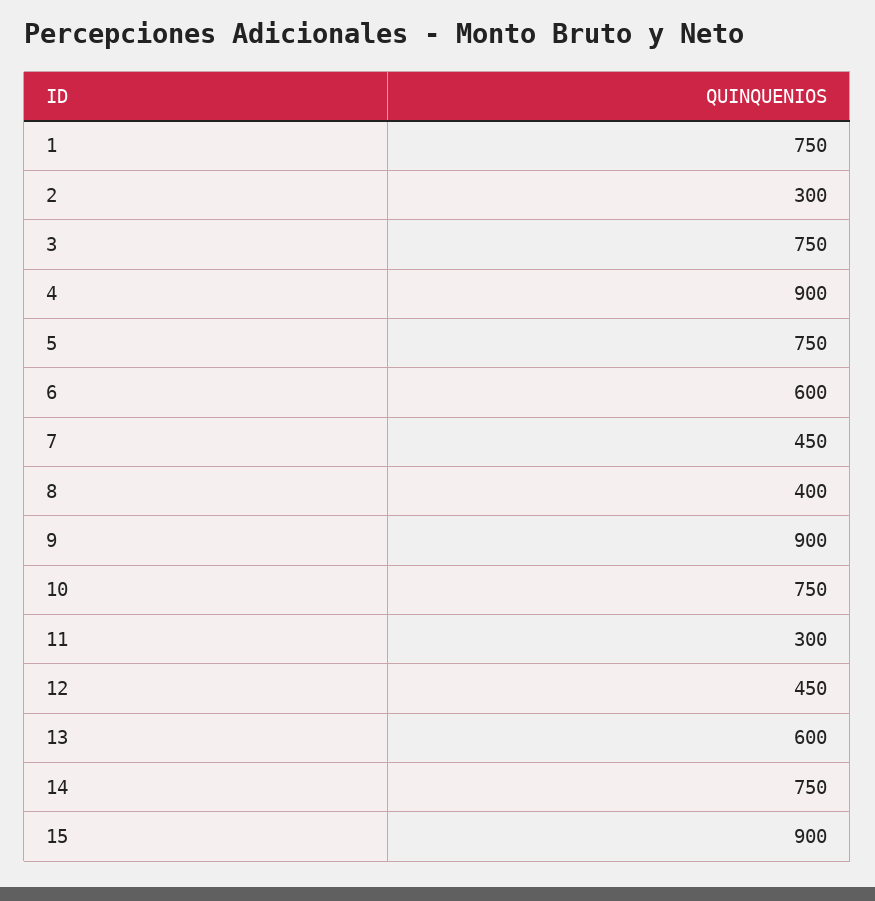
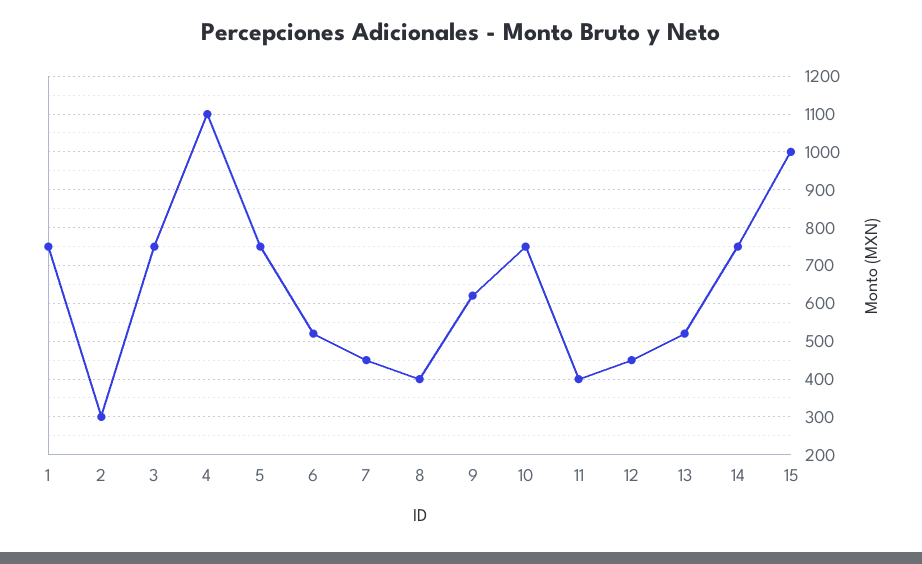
4: 900 -> 1100
6: 600 -> 520
9: 900 -> 620
11: 300 -> 400
13: 600 -> 520
15: 900 -> 1000

